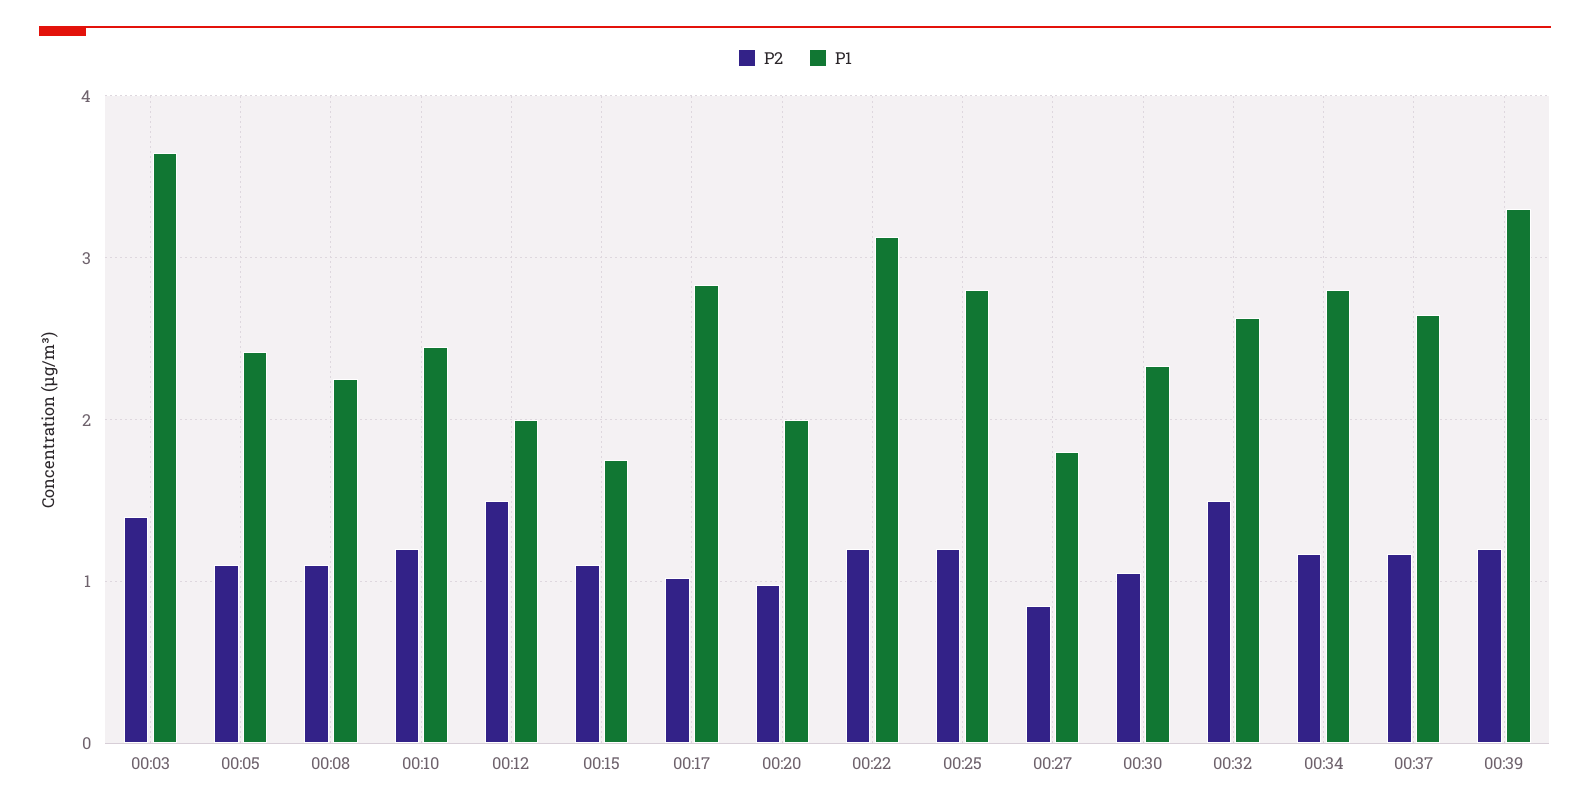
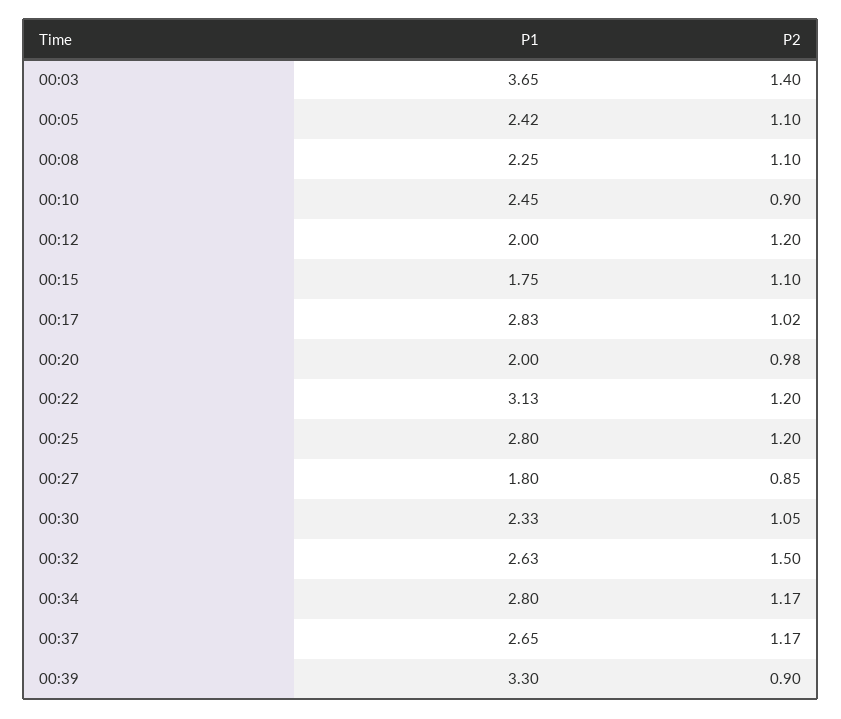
P2, 00:10: 1.2 -> 0.9
P2, 00:12: 1.5 -> 1.2
P2, 00:39: 1.2 -> 0.9

